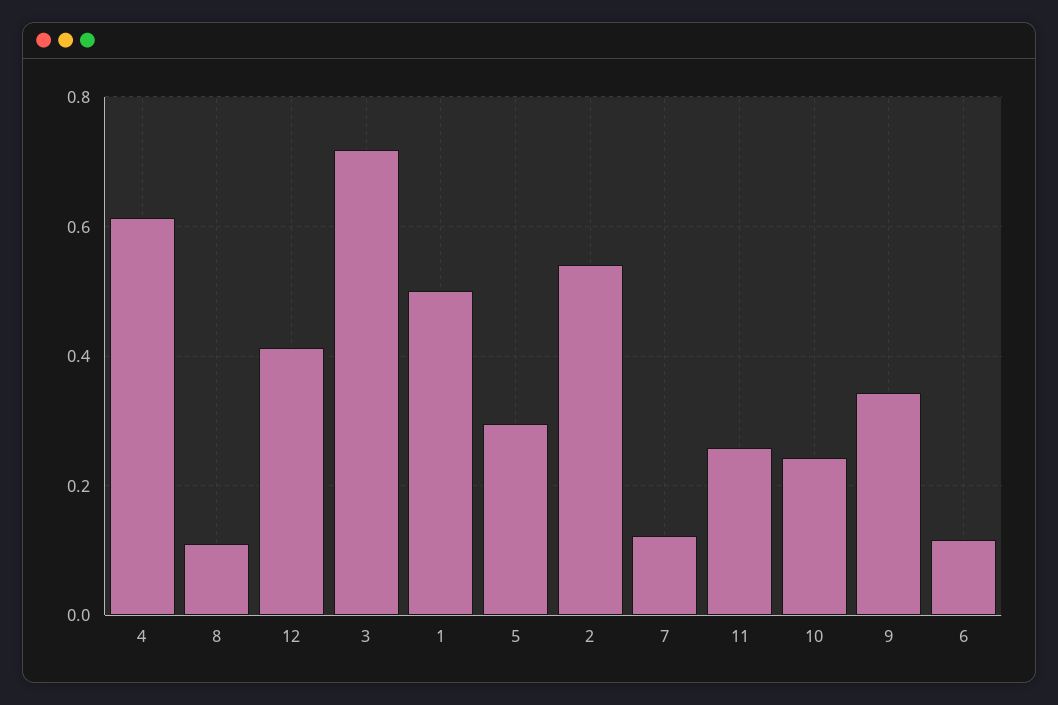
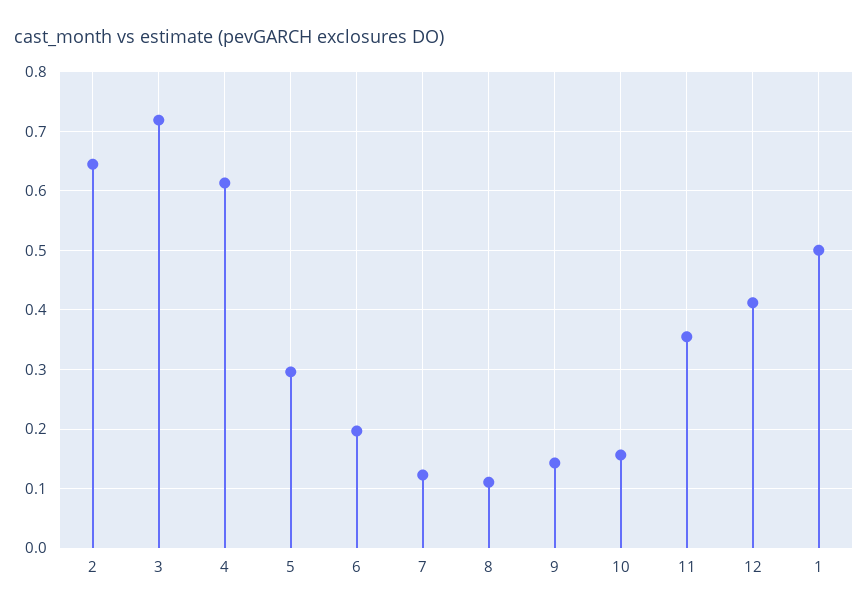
2: 0.54 -> 0.64
11: 0.26 -> 0.36
10: 0.24 -> 0.16
9: 0.34 -> 0.14
6: 0.12 -> 0.2

